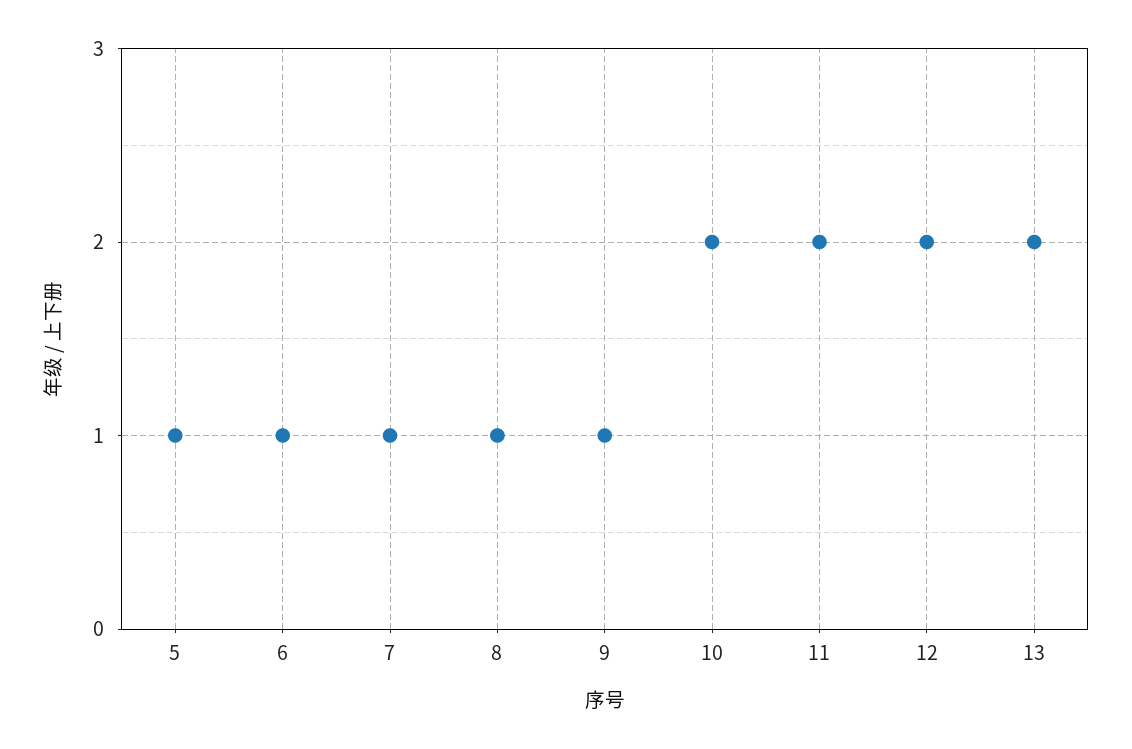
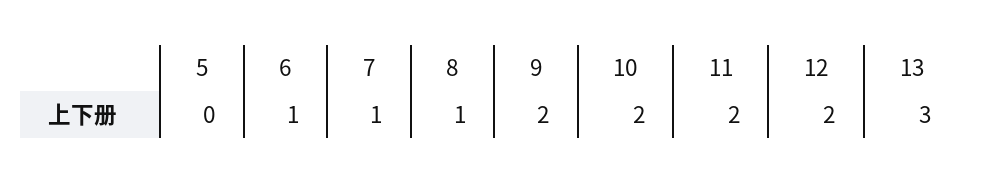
5: 1 -> 0
9: 1 -> 2
13: 2 -> 3

